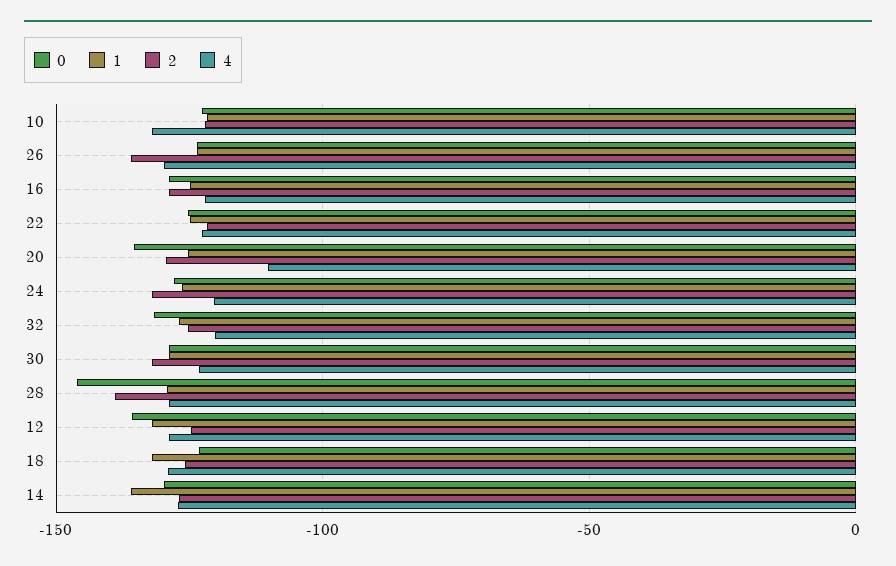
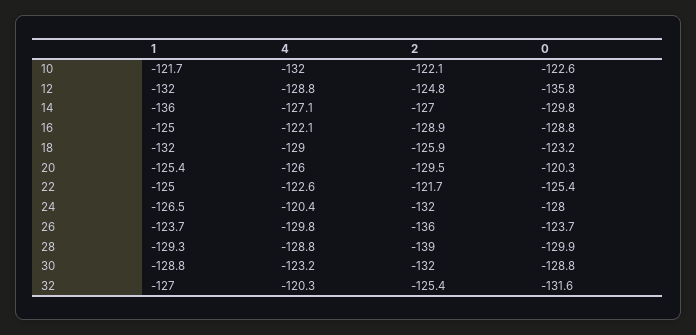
0, 20: -135 -> -120.3
4, 20: -110 -> -126
0, 28: -145 -> -129.9

